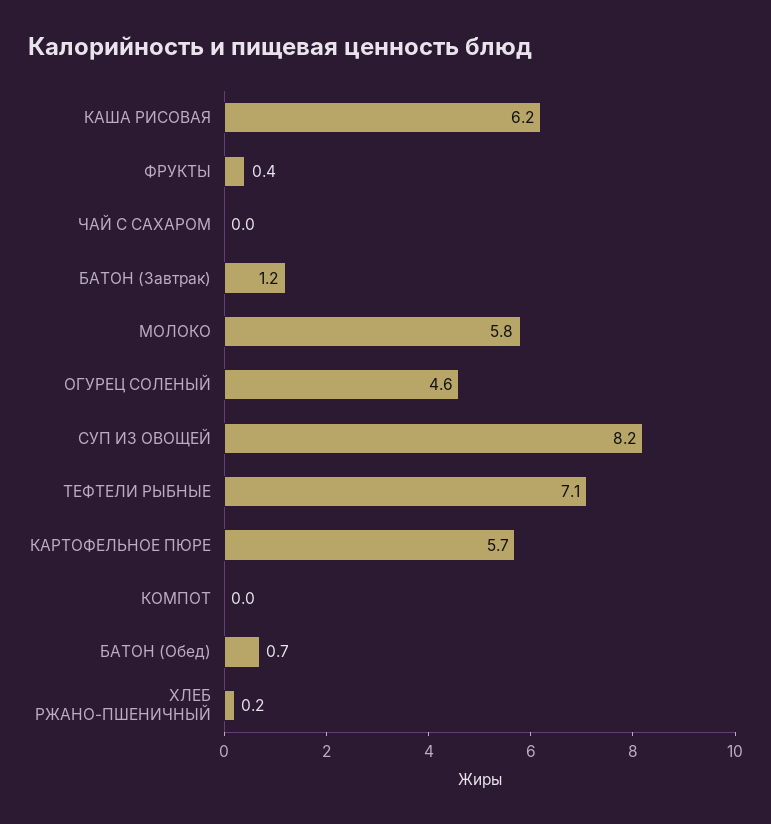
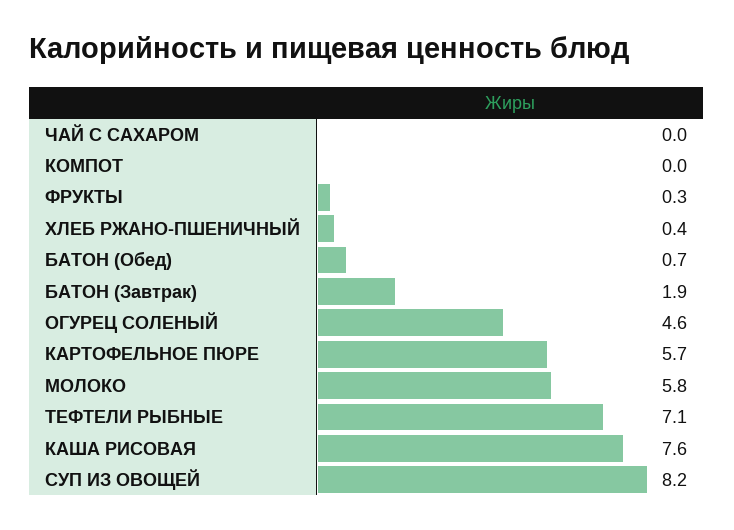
КАША РИСОВАЯ: 6.2 -> 7.6
ФРУКТЫ: 0.4 -> 0.3
БАТОН (Завтрак): 1.2 -> 1.9
ХЛЕБ РЖАНО-ПШЕНИЧНЫЙ: 0.2 -> 0.4

